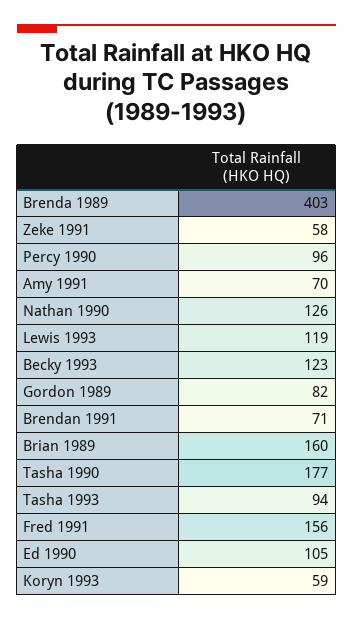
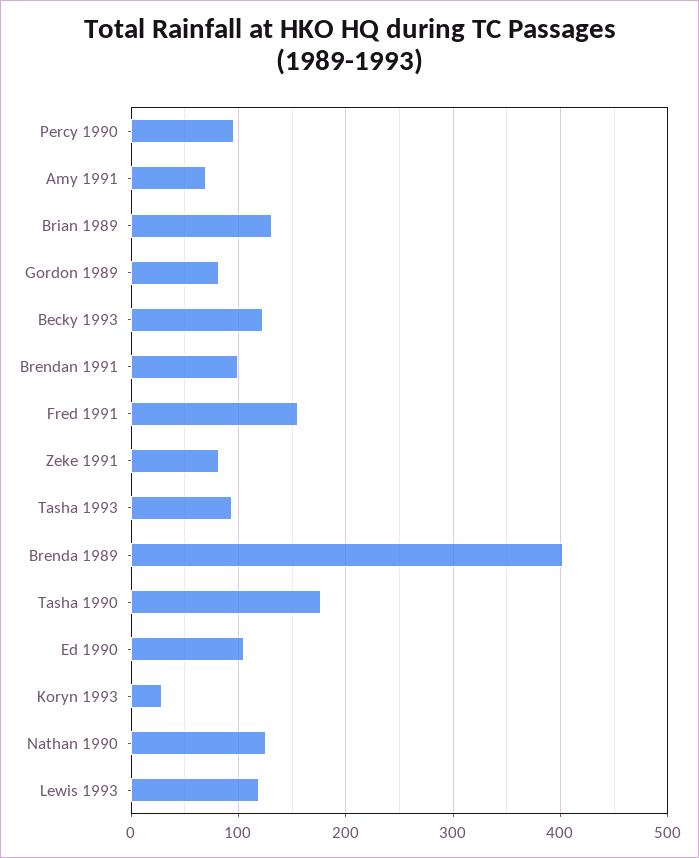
Zeke 1991: 58 -> 80
Brendan 1991: 71 -> 100
Brian 1989: 160 -> 130
Koryn 1993: 59 -> 30

